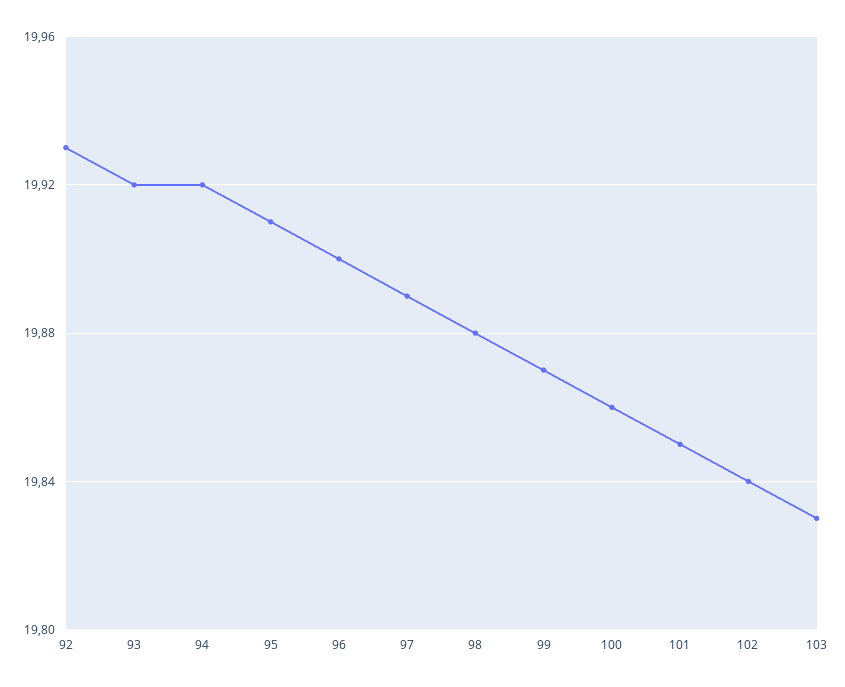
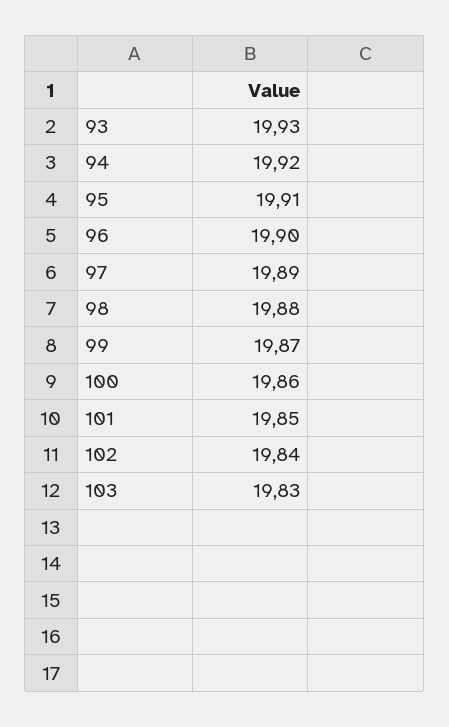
92: 19.93 -> none
93: 19.92 -> 19.93

